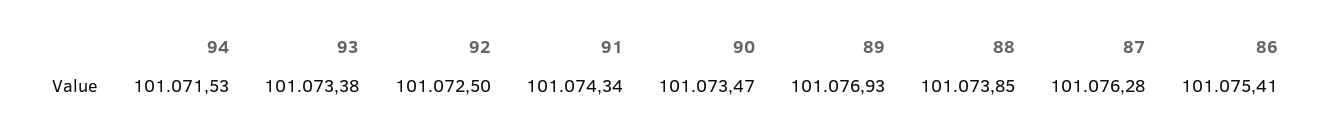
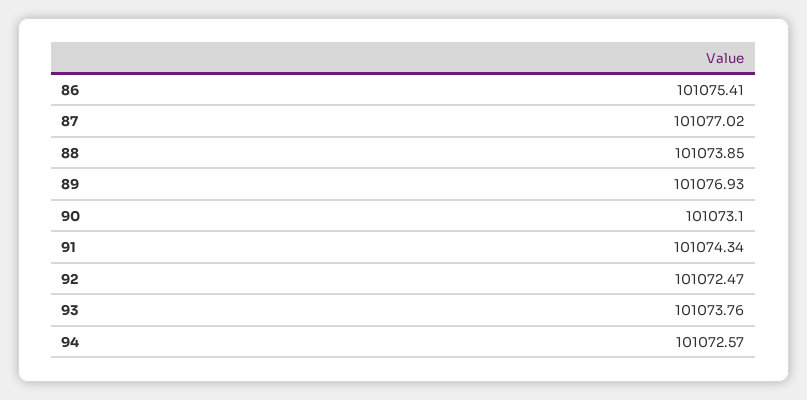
94: 101071.53 -> 101072.57
93: 101073.38 -> 101073.76
92: 101072.5 -> 101072.47
90: 101073.47 -> 101073.1
87: 101076.28 -> 101077.02

